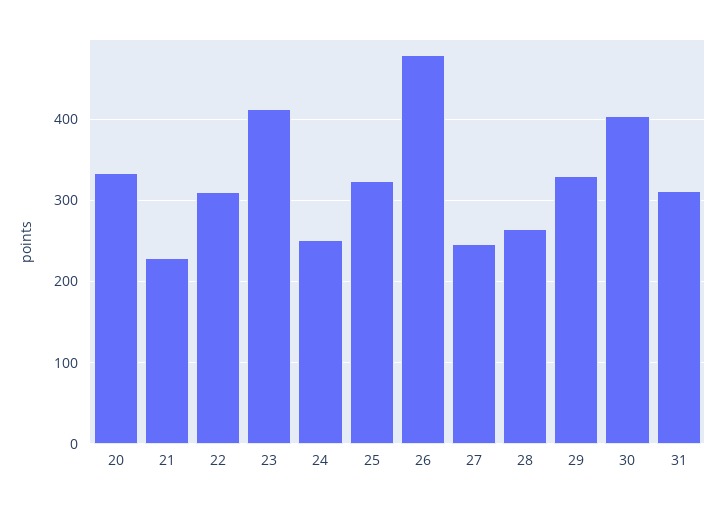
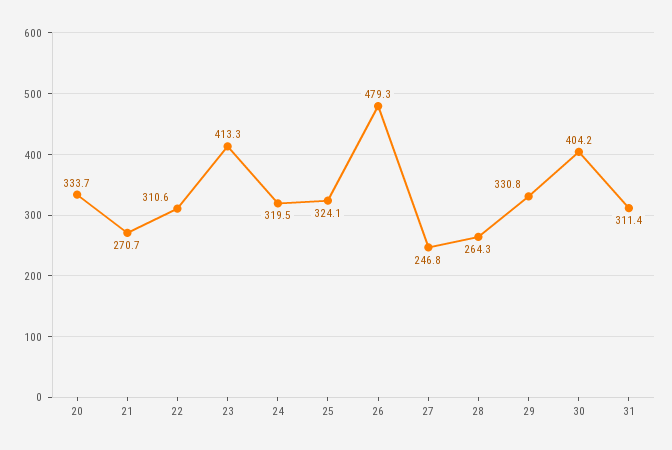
21: 230 -> 270.7
24: 250 -> 319.5

